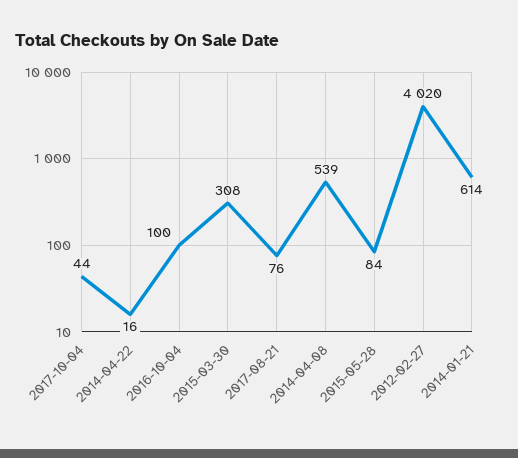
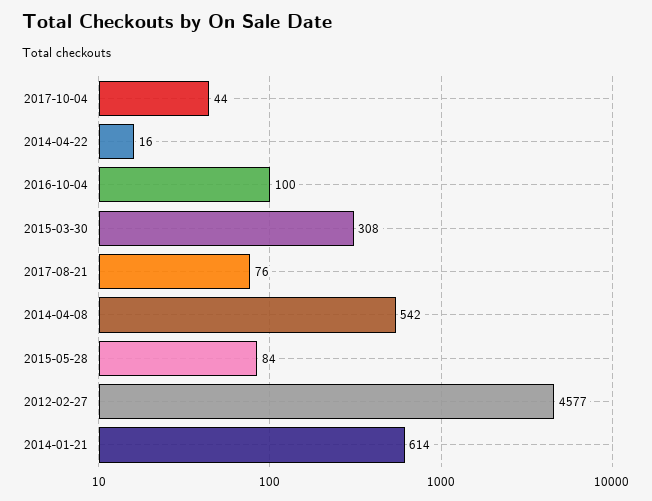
2014-04-08: 539 -> 542
2012-02-27: 4020 -> 4577

